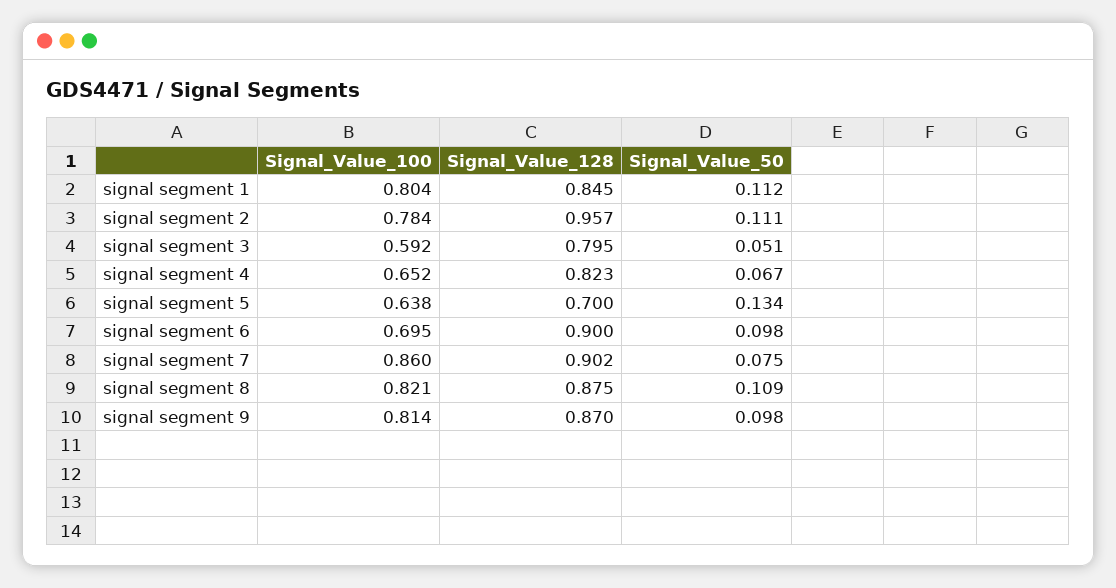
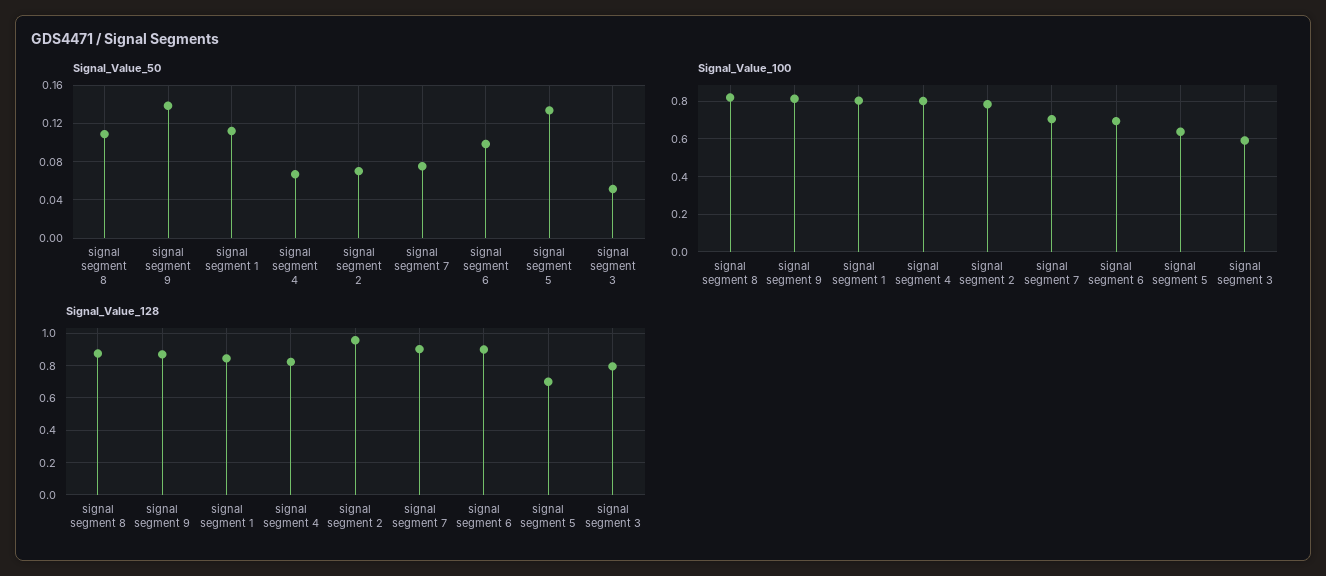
Signal_Value_50, signal segment 2: 0.111 -> 0.07
Signal_Value_100, signal segment 4: 0.652 -> 0.8
Signal_Value_100, signal segment 7: 0.86 -> 0.7
Signal_Value_50, signal segment 9: 0.098 -> 0.14

